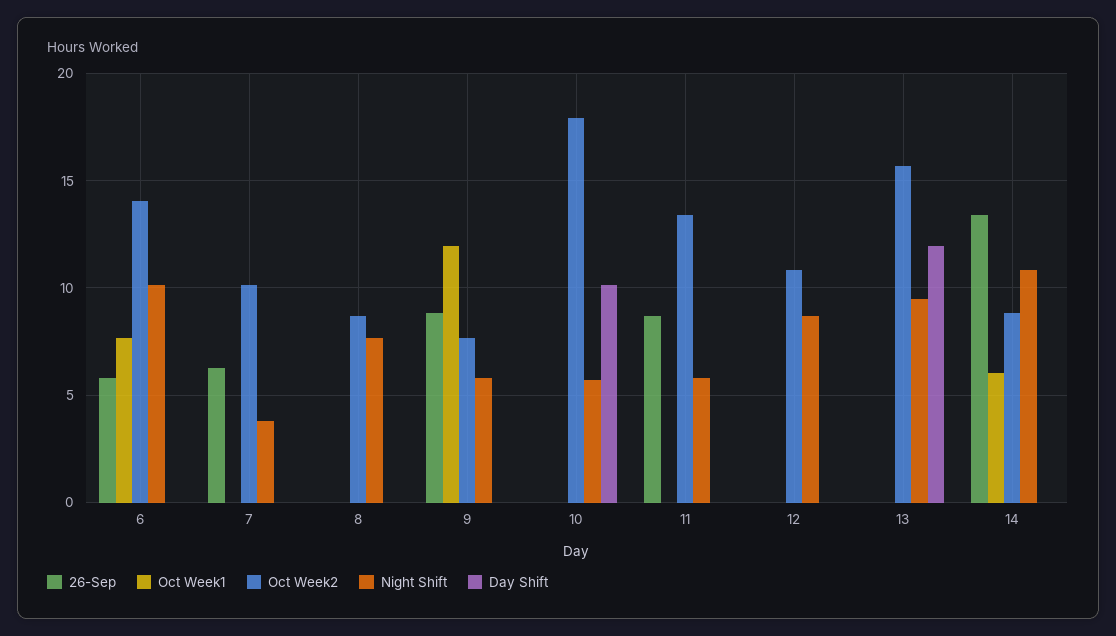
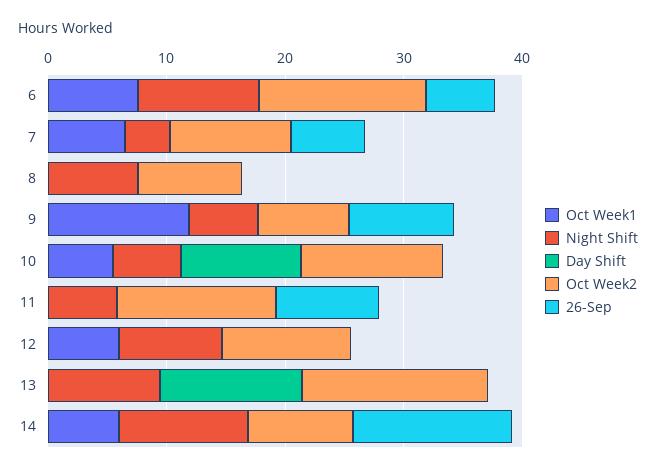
Oct Week1, 7: 0 -> 6
Oct Week1, 10: 0 -> 6
Oct Week2, 10: 18 -> 12
Oct Week1, 12: 0 -> 6

